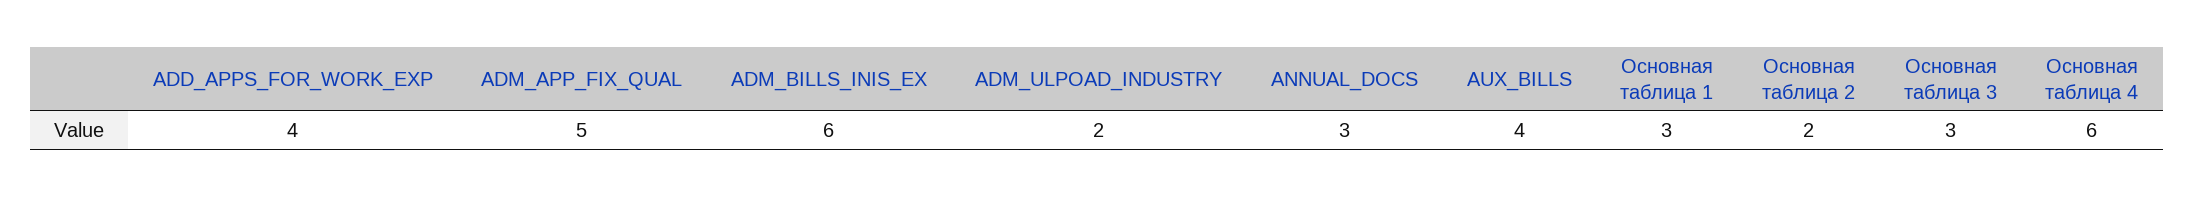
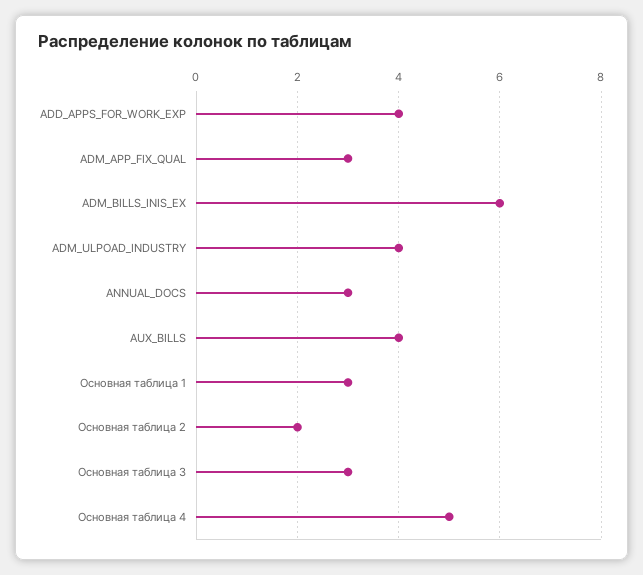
ADM_APP_FIX_QUAL: 5 -> 3
ADM_ULPOAD_INDUSTRY: 2 -> 4
Основная таблица 4: 6 -> 5

